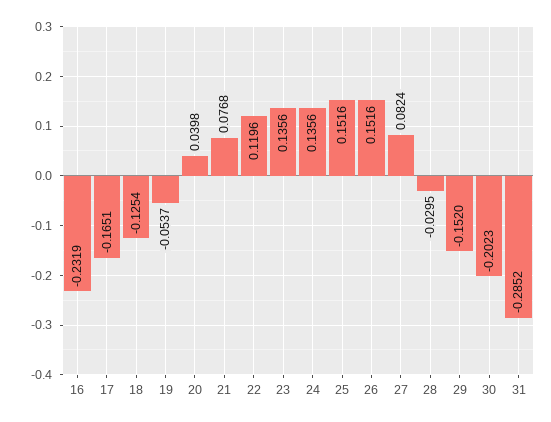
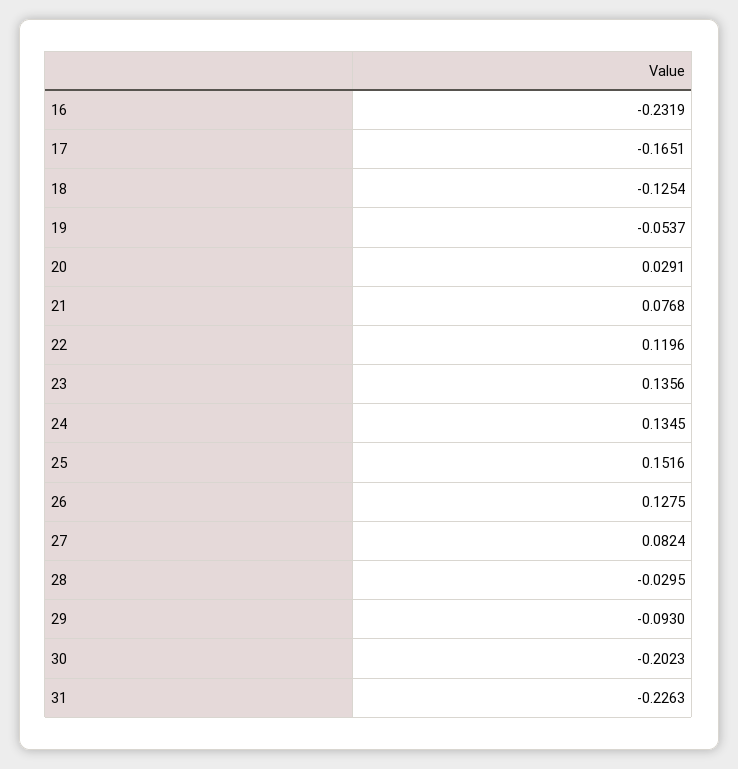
20: 0.0398 -> 0.0291
24: 0.1356 -> 0.1345
26: 0.1516 -> 0.1275
29: -0.152 -> -0.093
31: -0.2852 -> -0.2263

